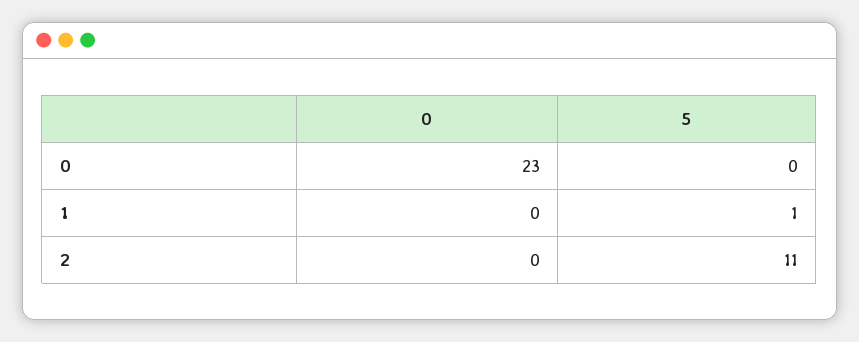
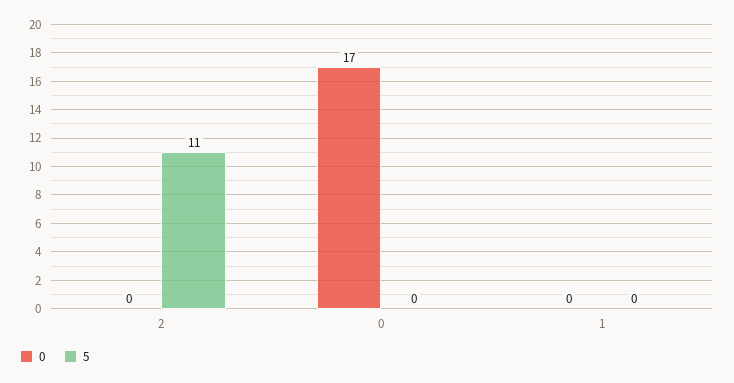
0, 0: 23 -> 17
5, 1: 1 -> 0

